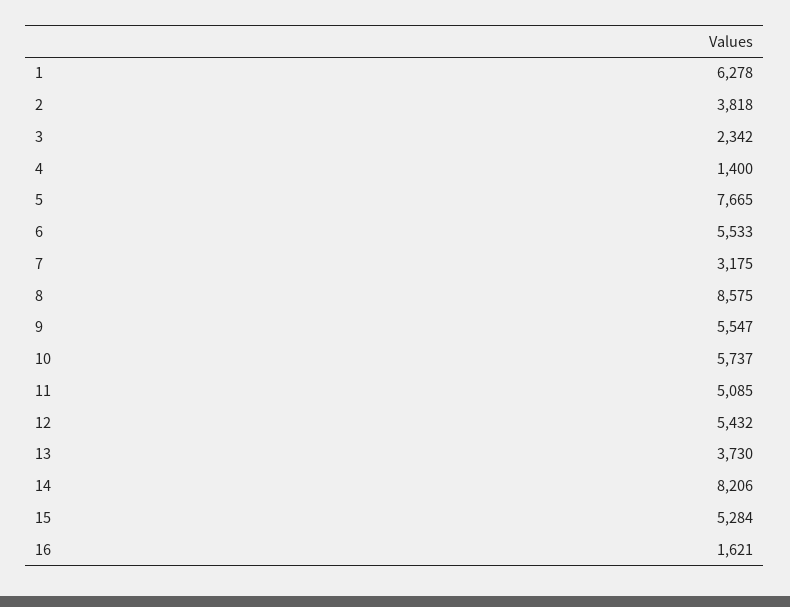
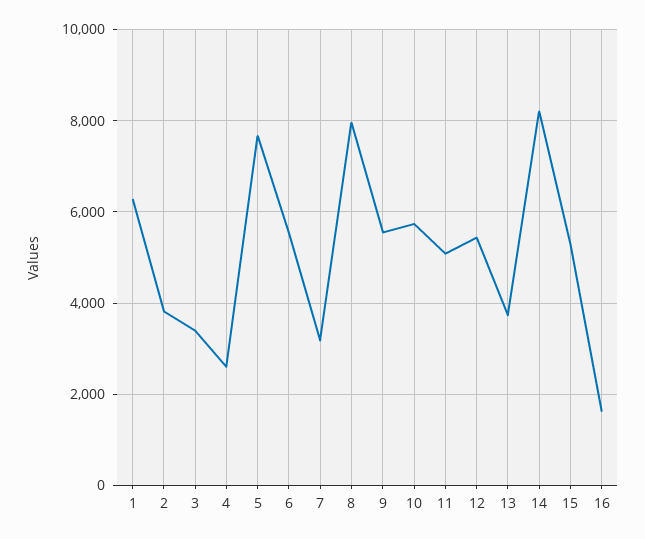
3: 2342 -> 3400
4: 1400 -> 2600
8: 8575 -> 8000

